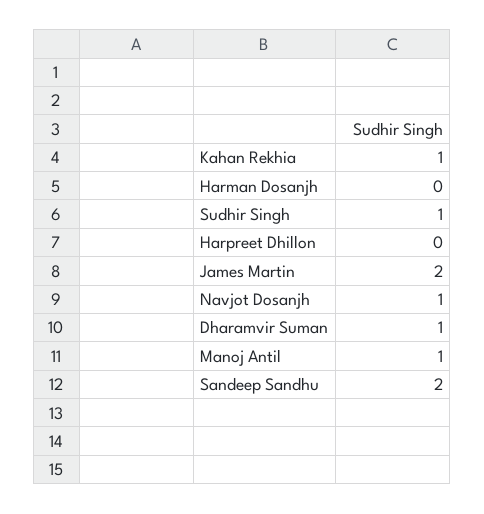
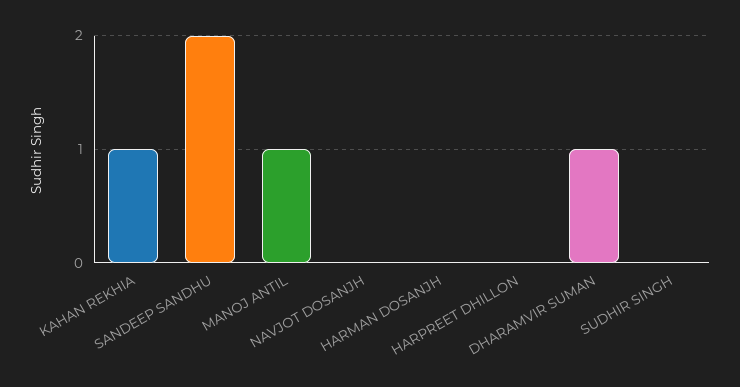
Sudhir Singh: 1 -> 0
James Martin: 2 -> none
Navjot Dosanjh: 1 -> 0

